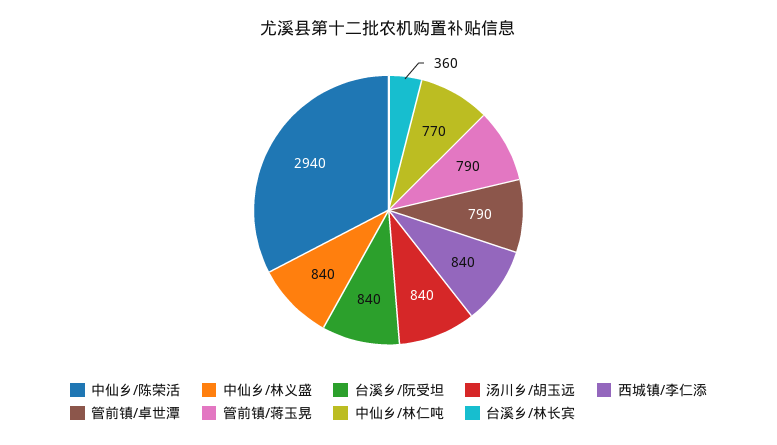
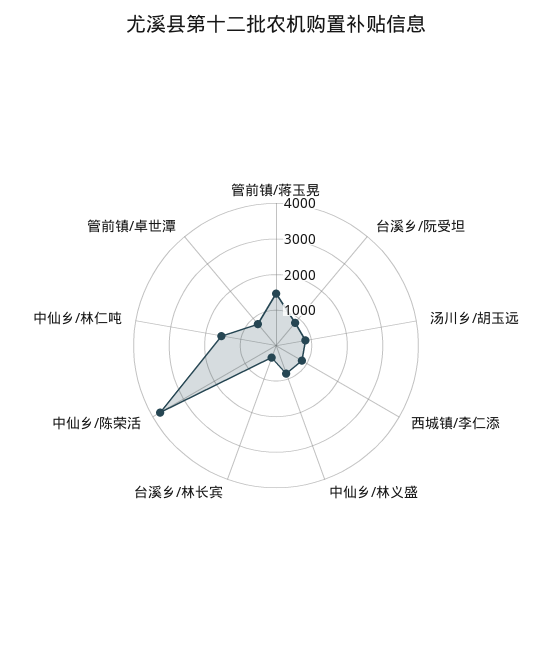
中仙乡/陈荣活: 2940 -> 3750
管前镇/蒋玉晃: 790 -> 1500
中仙乡/林仁吨: 770 -> 1500

